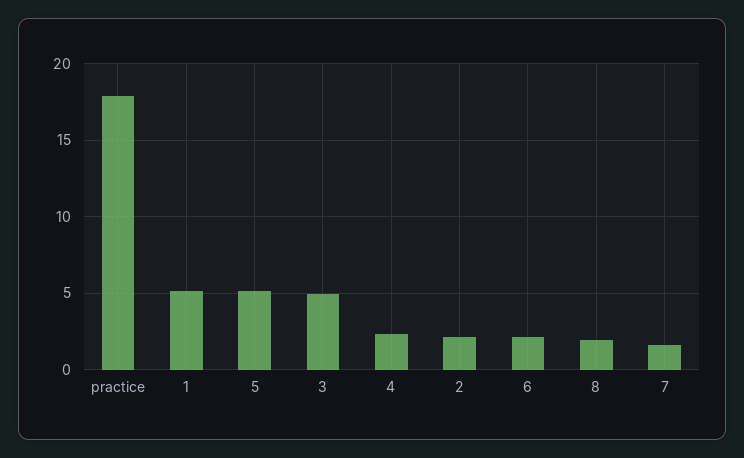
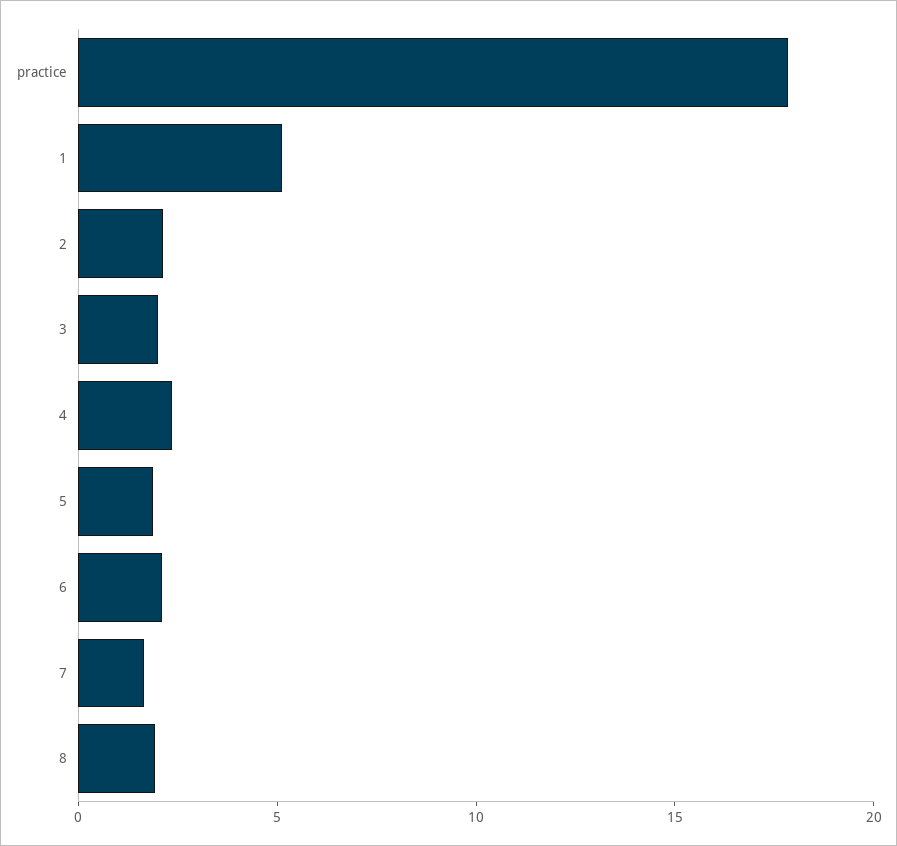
5: 5 -> 2
3: 5 -> 2

